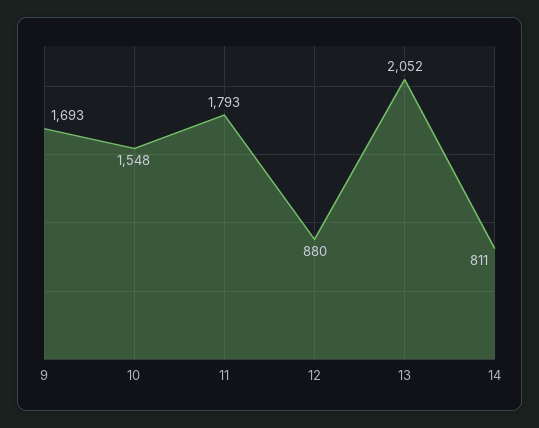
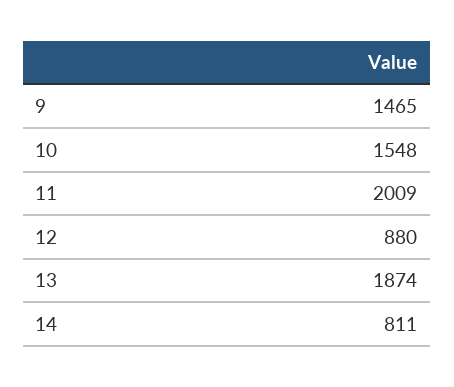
9: 1693 -> 1465
11: 1793 -> 2009
13: 2052 -> 1874

